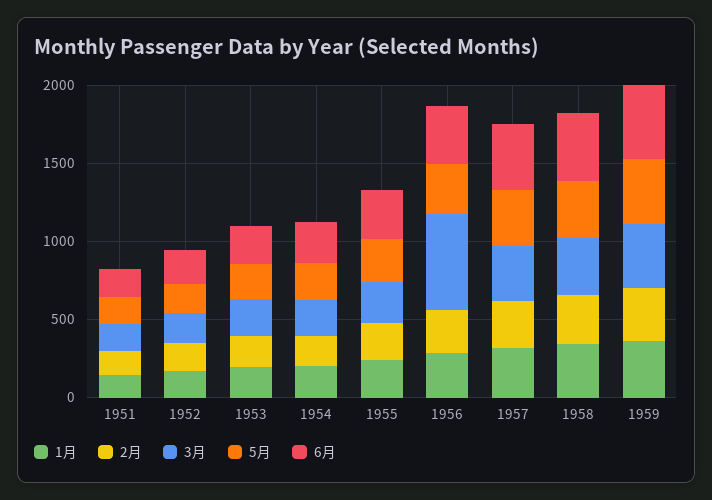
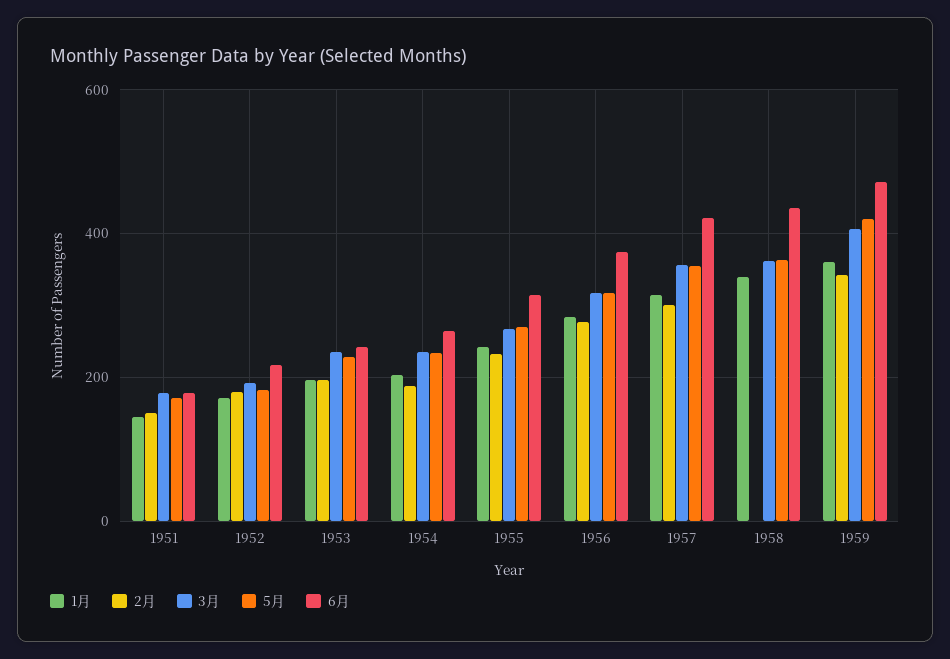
3月, 1956: 600 -> 320
2月, 1958: 300 -> 0

